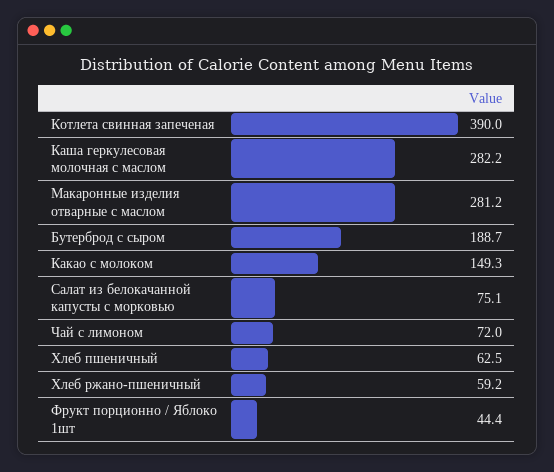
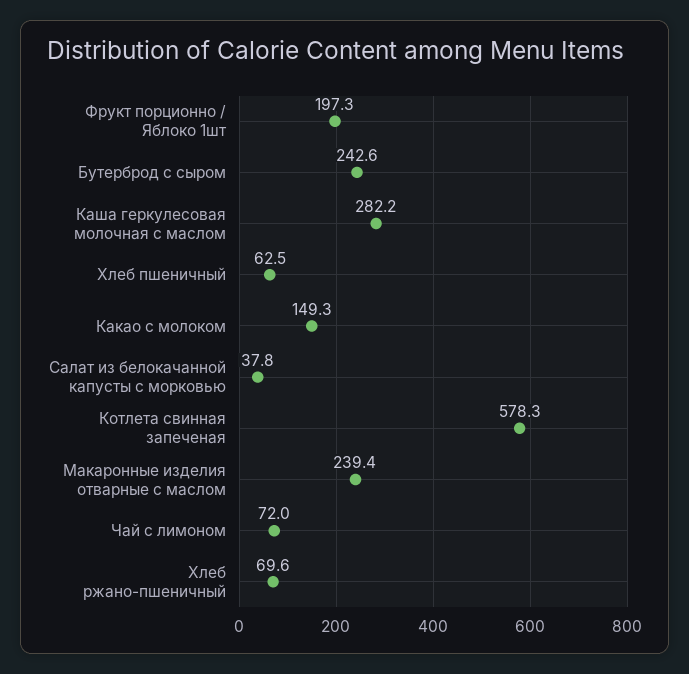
Котлета свинная запеченая: 390 -> 578.3
Макаронные изделия отварные с маслом: 281.2 -> 239.4
Бутерброд с сыром: 188.7 -> 242.6
Салат из белокачанной капусты с морковью: 75.1 -> 37.8
Хлеб ржано-пшеничный: 59.2 -> 69.6
Фрукт порционно / Яблоко 1шт: 44.4 -> 197.3

